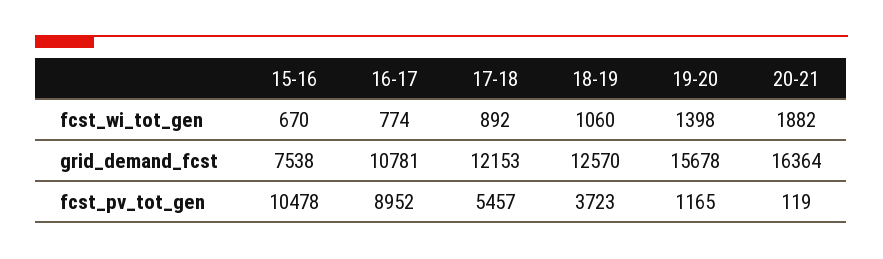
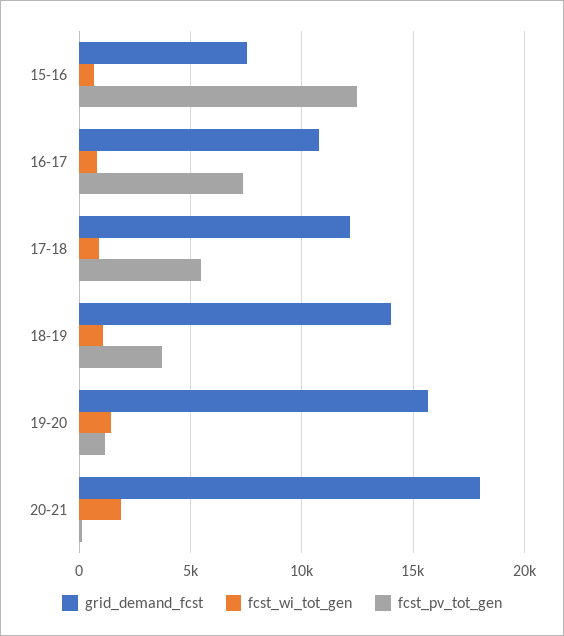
grid_demand_fcst, 18-19: 12570 -> 14000
grid_demand_fcst, 20-21: 16364 -> 18000
fcst_pv_tot_gen, 15-16: 10478 -> 12500
fcst_pv_tot_gen, 16-17: 8952 -> 7500

